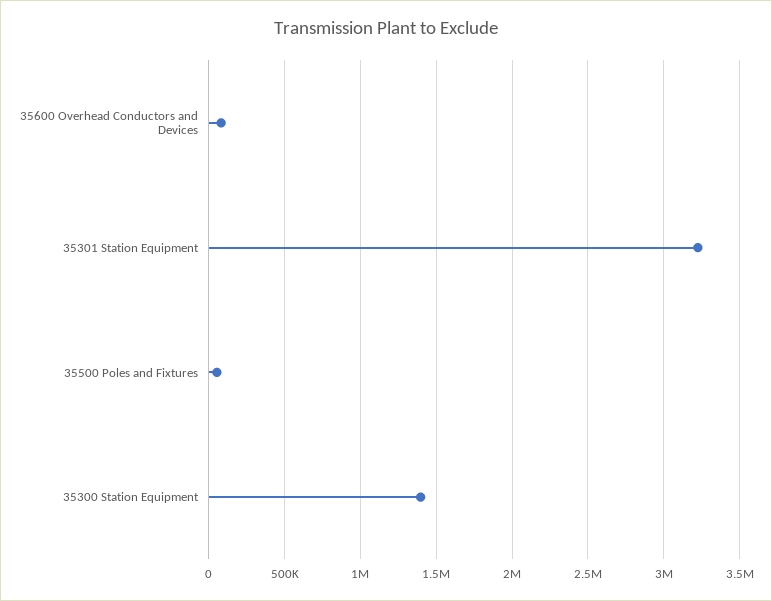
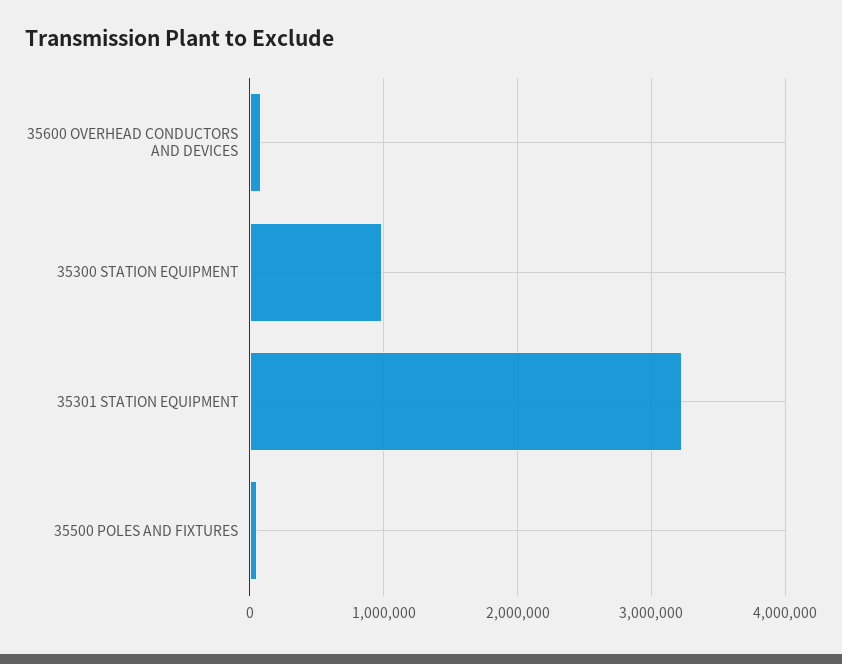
35300 Station Equipment: 1400000 -> 1000000

